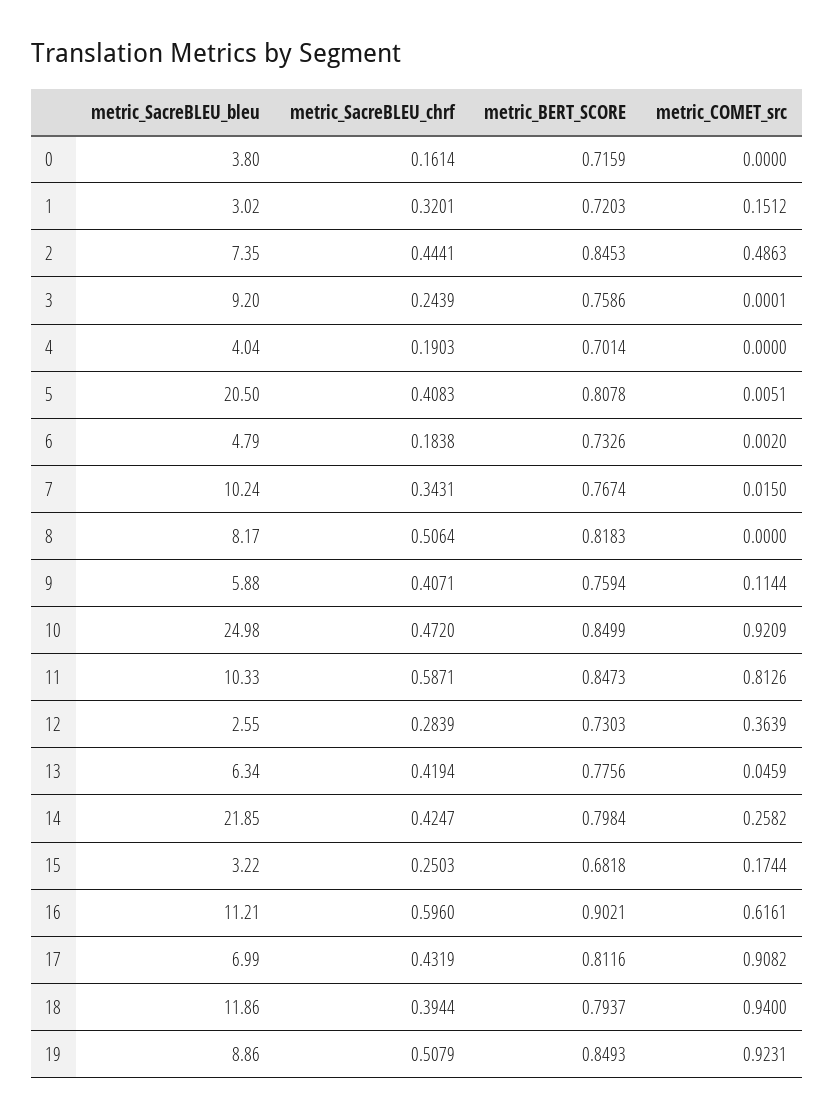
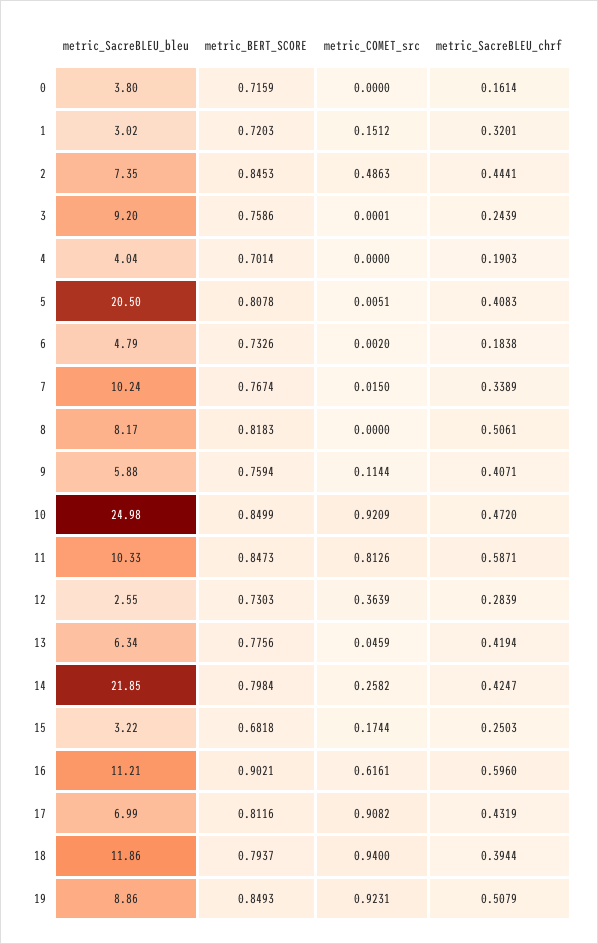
metric_SacreBLEU_chrf, 7: 0.3431 -> 0.3389
metric_SacreBLEU_chrf, 8: 0.5064 -> 0.5061

